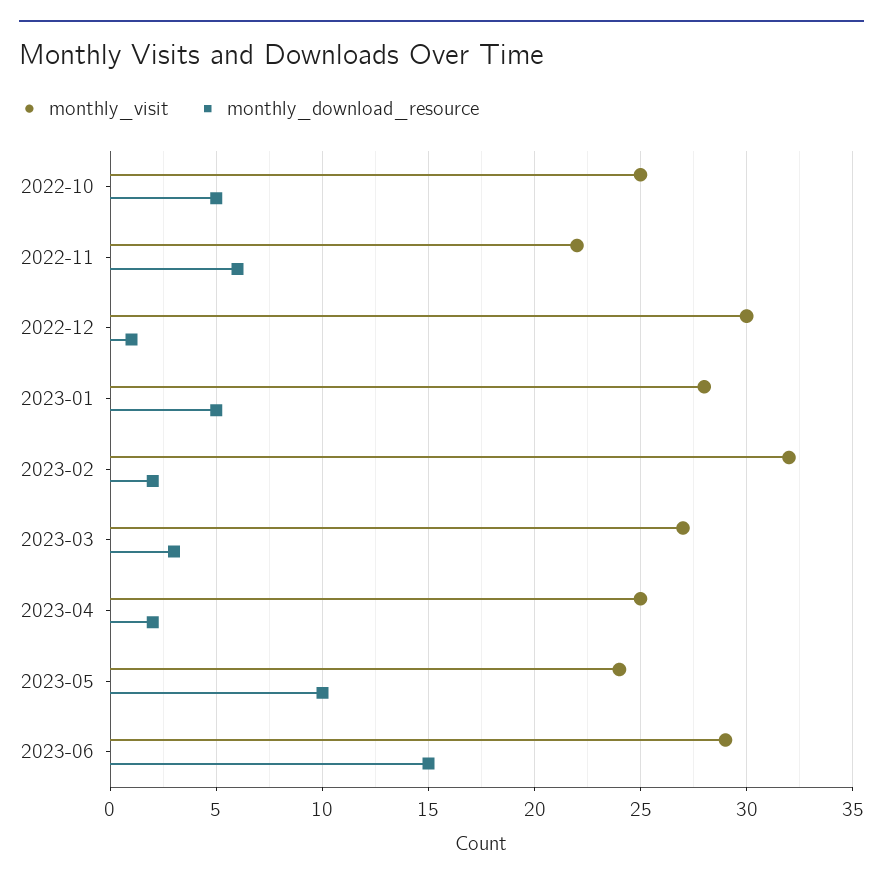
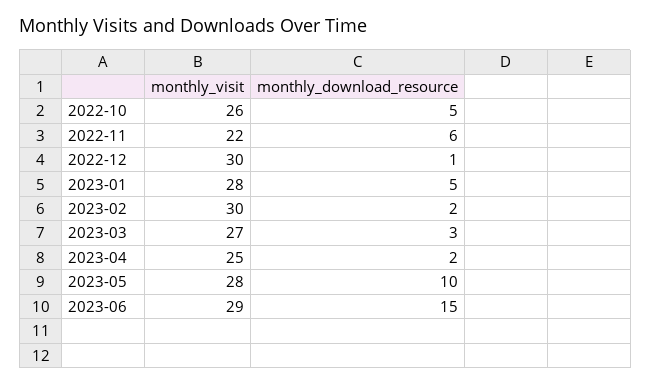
monthly_visit, 2022-10: 25 -> 26
monthly_visit, 2023-02: 32 -> 30
monthly_visit, 2023-05: 24 -> 28

